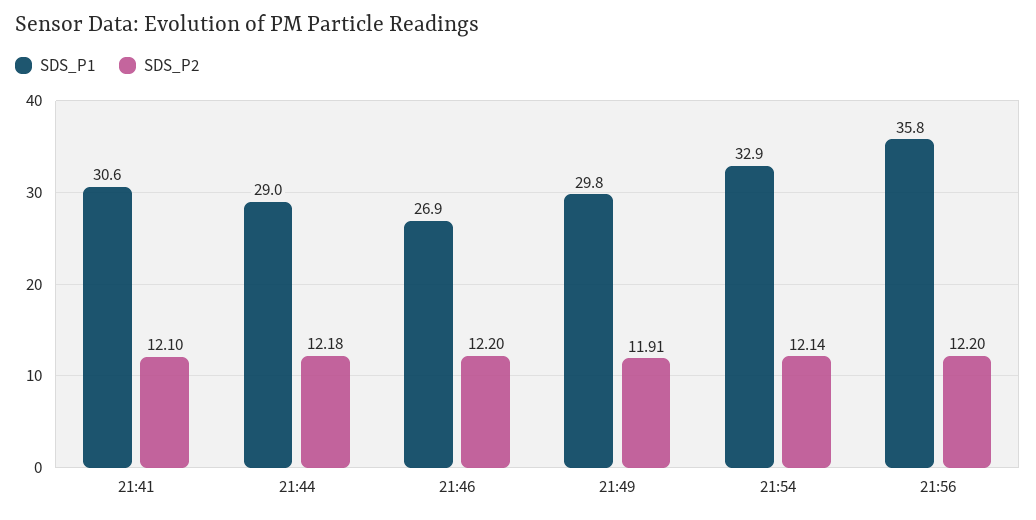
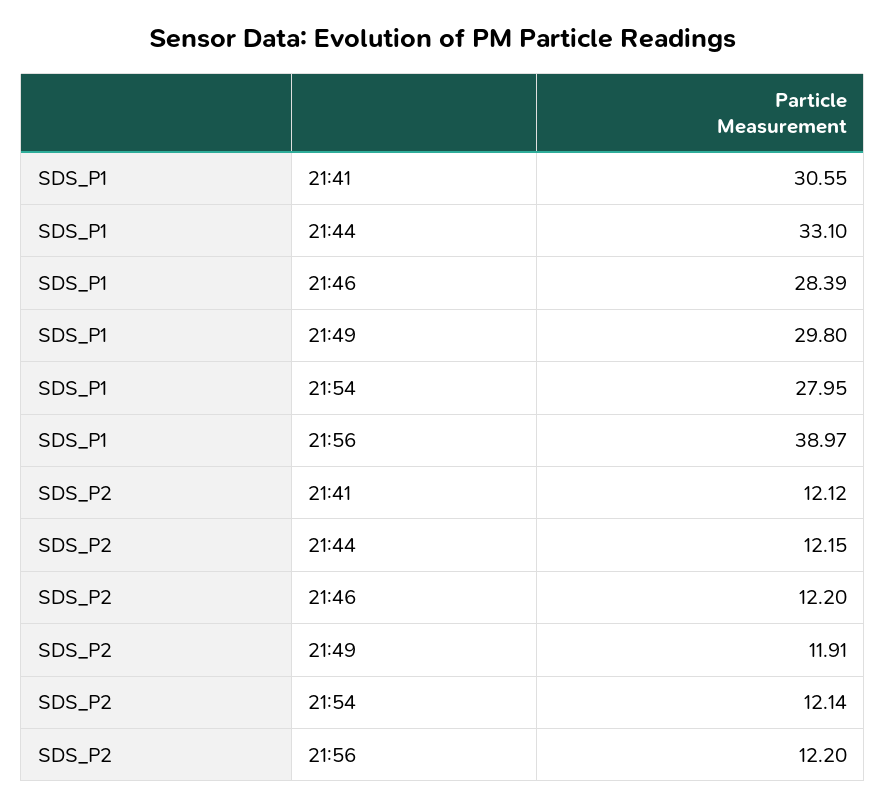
SDS_P2, 21:41: 12.1 -> 12.12
SDS_P1, 21:44: 29 -> 33.1
SDS_P2, 21:44: 12.18 -> 12.15
SDS_P1, 21:46: 26.9 -> 28.39
SDS_P1, 21:54: 32.9 -> 27.95
SDS_P1, 21:56: 35.8 -> 38.97

